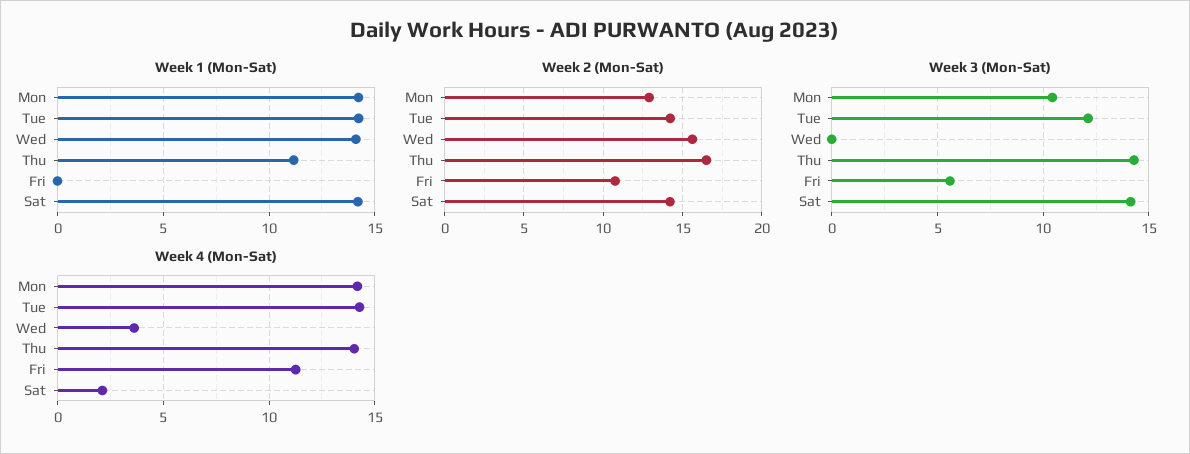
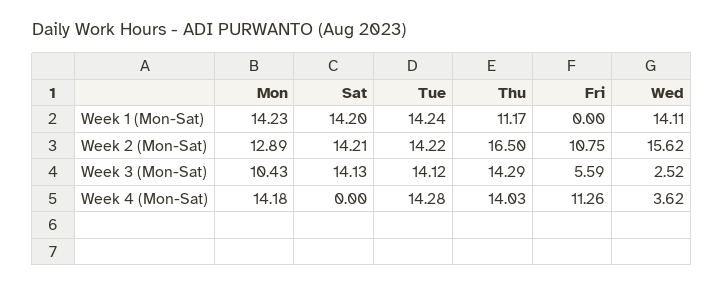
Week 3 (Mon-Sat), Tue: 12 -> 14.12
Week 3 (Mon-Sat), Wed: 0 -> 2.52
Week 4 (Mon-Sat), Sat: 2 -> 0

